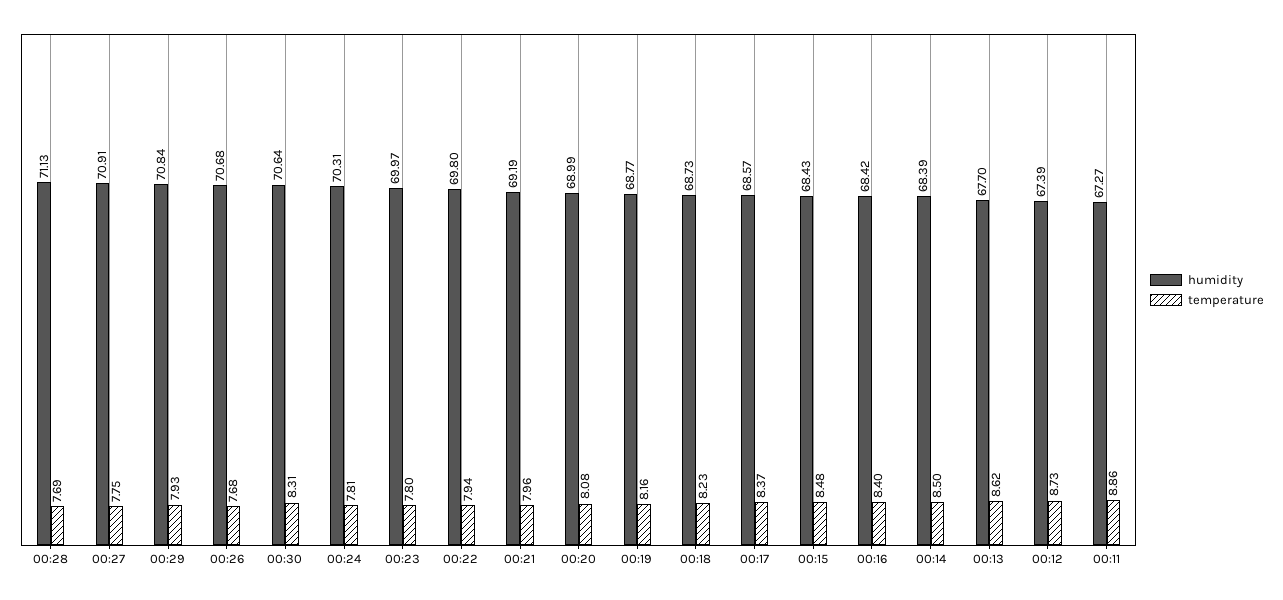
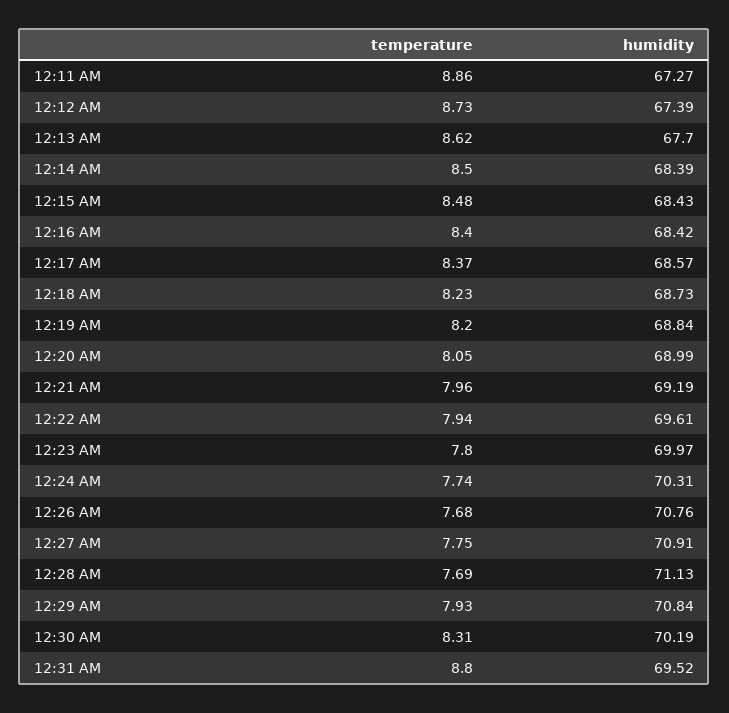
humidity, 00:26: 70.68 -> 70.76
humidity, 00:30: 70.64 -> 70.19
temperature, 00:24: 7.81 -> 7.74
humidity, 00:22: 69.8 -> 69.61
temperature, 00:20: 8.08 -> 8.05
humidity, 00:19: 68.77 -> 68.84
temperature, 00:19: 8.16 -> 8.2
temperature, 12:31 AM: none -> 8.8
humidity, 12:31 AM: none -> 69.52

